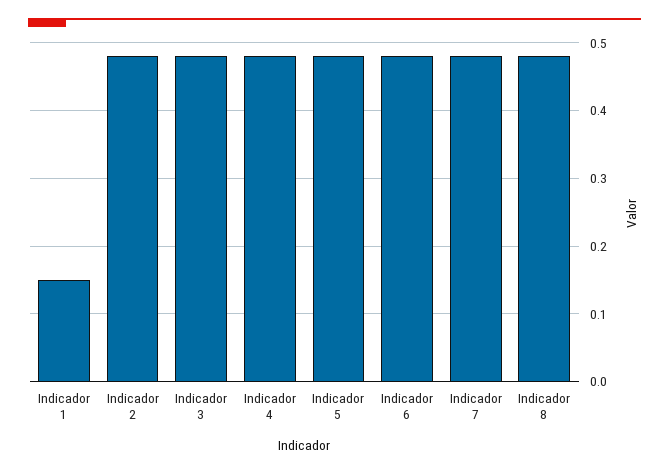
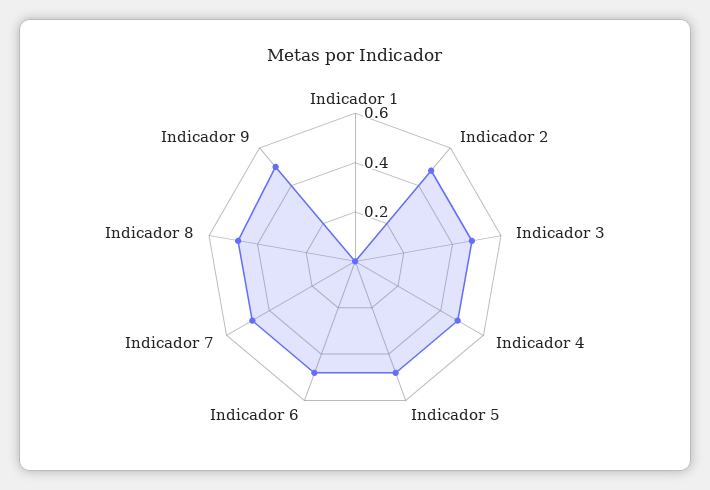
Indicador 1: 0.15 -> 0
Indicador 9: none -> 0.5

